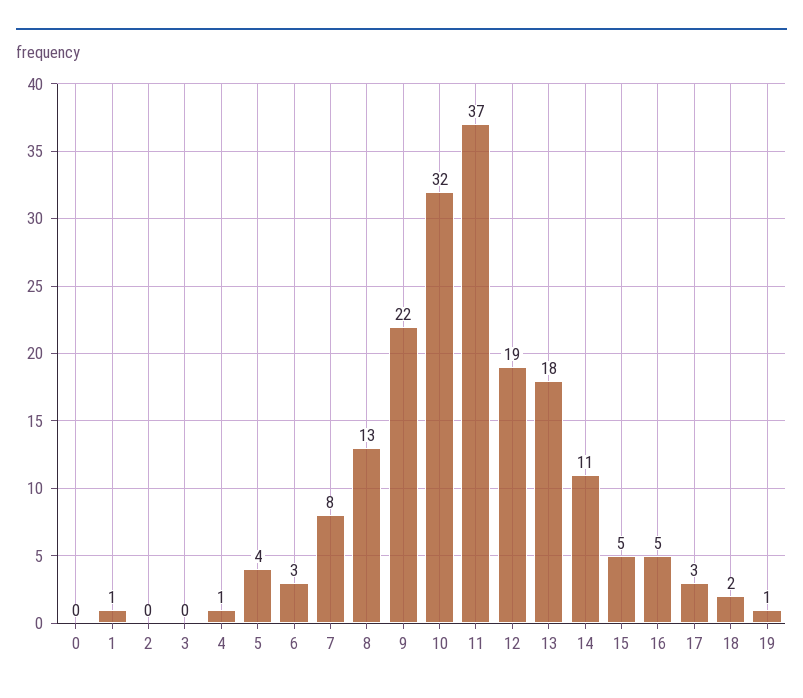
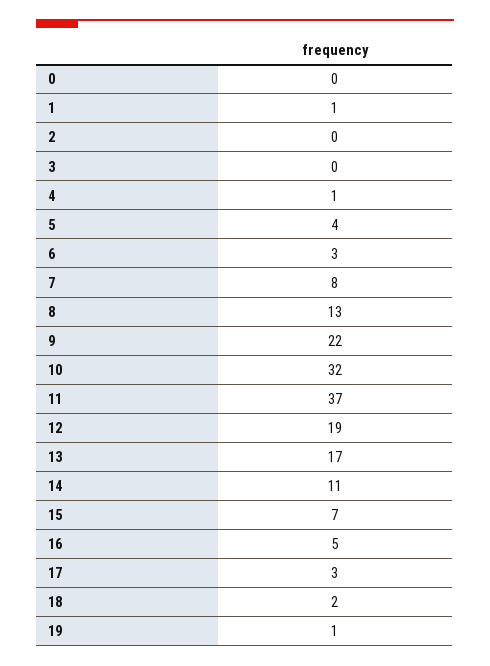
13: 18 -> 17
15: 5 -> 7

